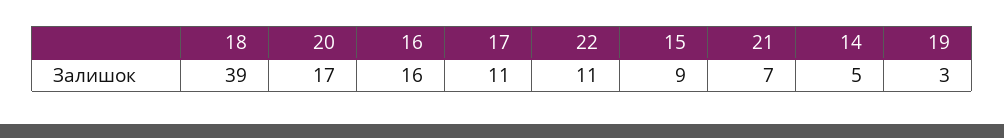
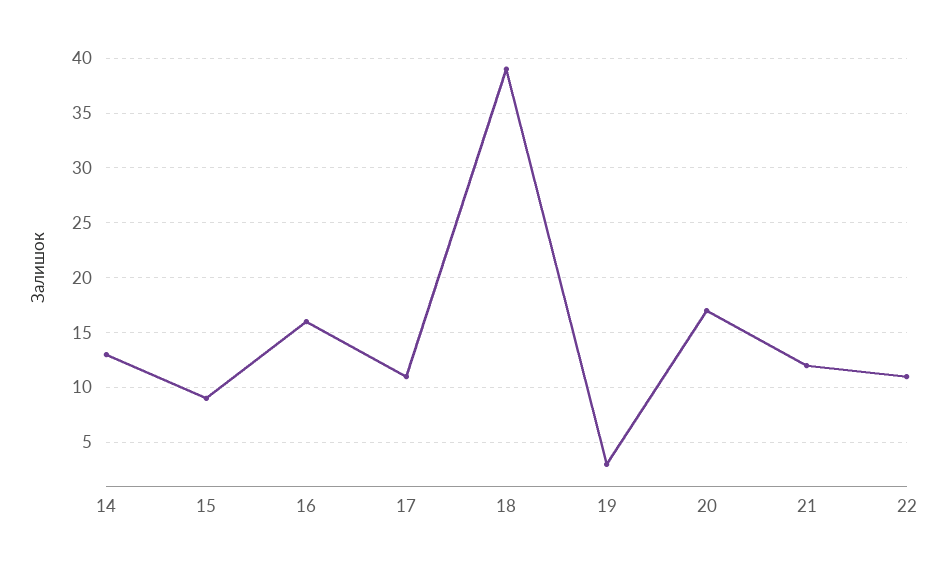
21: 7 -> 12
14: 5 -> 13

